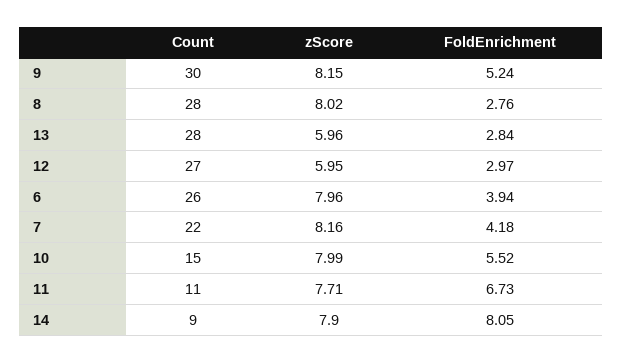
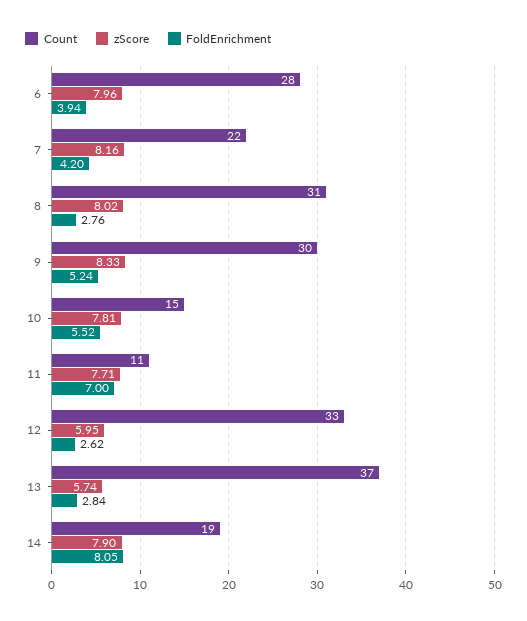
zScore, 9: 8.15 -> 8.33
Count, 8: 28 -> 31
Count, 13: 28 -> 37
zScore, 13: 5.96 -> 5.74
Count, 12: 27 -> 33
FoldEnrichment, 12: 2.97 -> 2.62
Count, 6: 26 -> 28
FoldEnrichment, 7: 4.18 -> 4.2
zScore, 10: 7.99 -> 7.81
FoldEnrichment, 11: 6.73 -> 7
Count, 14: 9 -> 19

